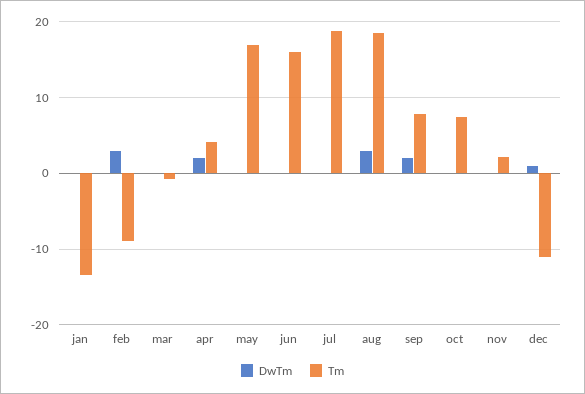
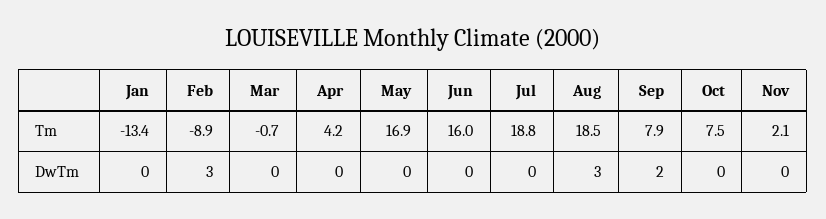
DwTm, apr: 2 -> 0
DwTm, dec: 1 -> none
Tm, dec: -11 -> none

